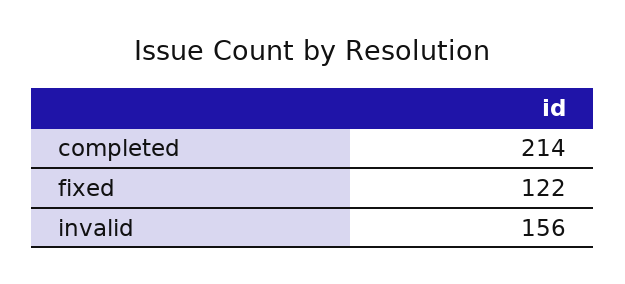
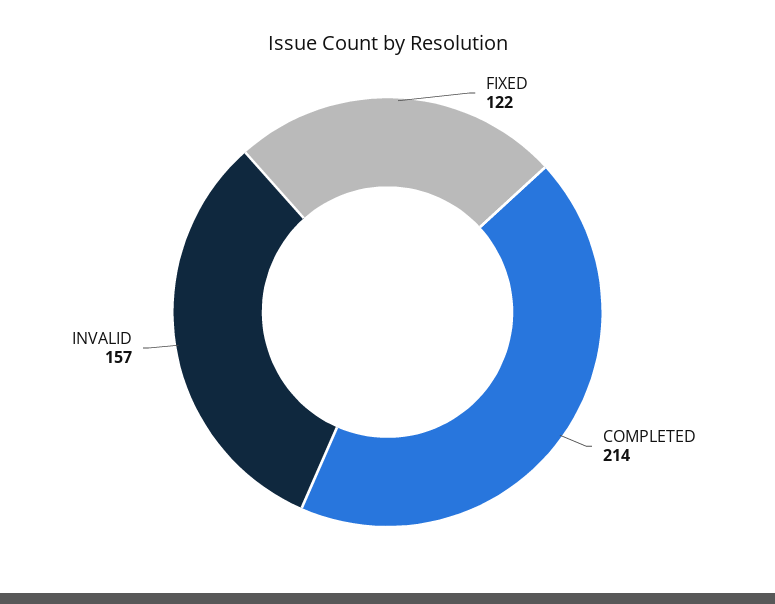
invalid: 156 -> 157

